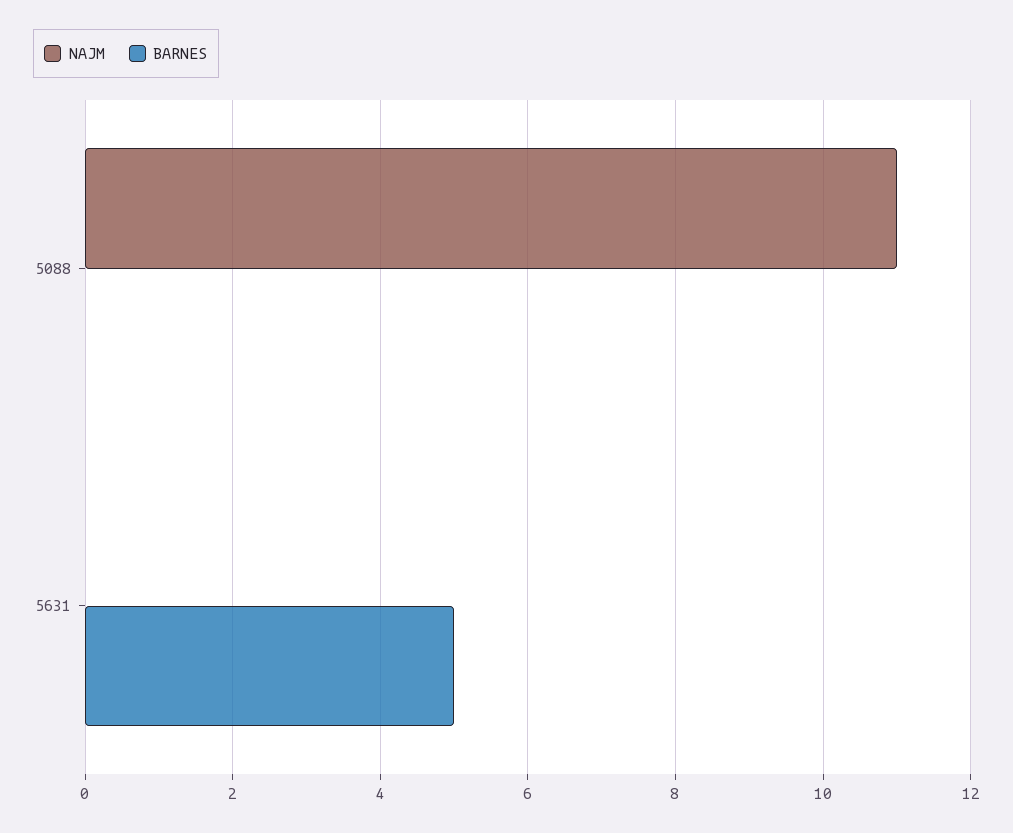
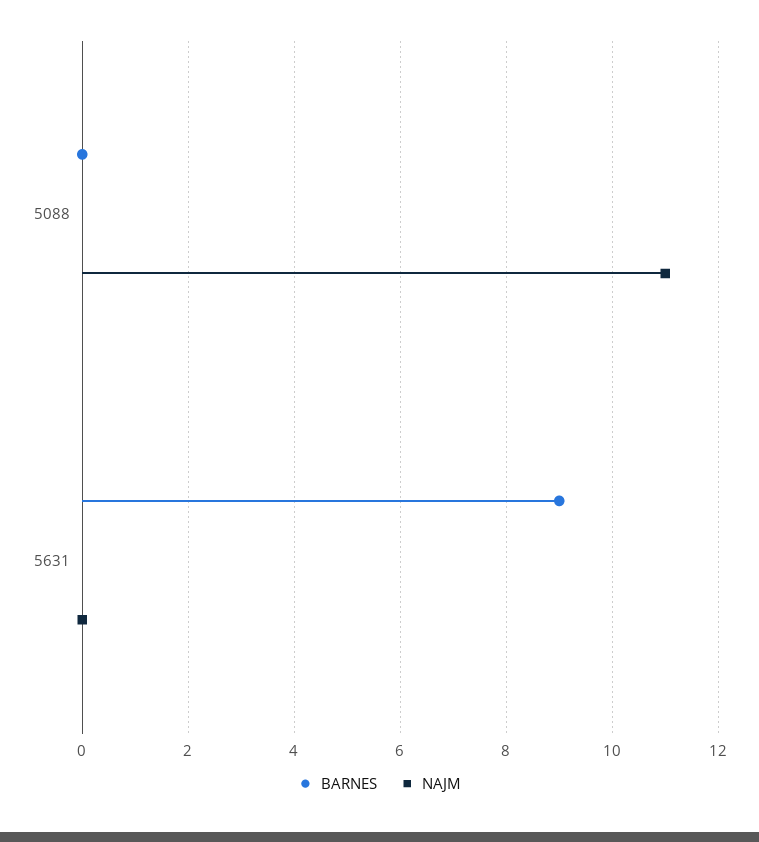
BARNES, 5631: 5 -> 9

